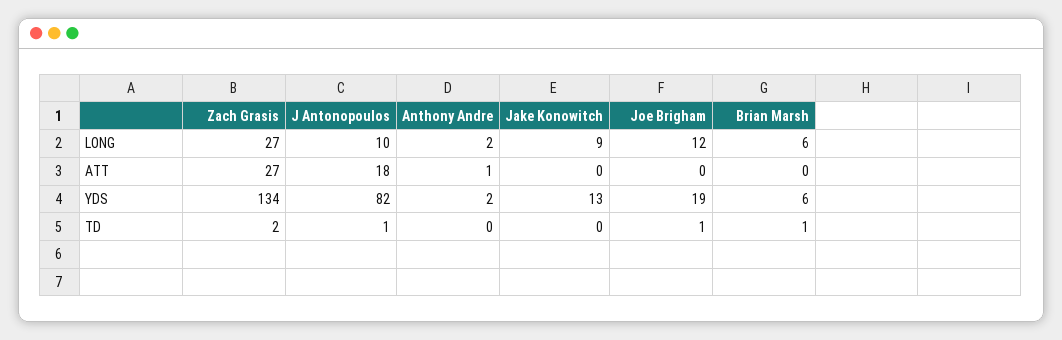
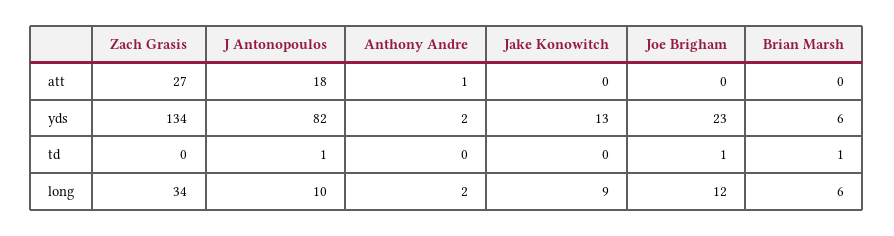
Zach Grasis, LONG: 27 -> 34
Joe Brigham, YDS: 19 -> 23
Zach Grasis, TD: 2 -> 0

